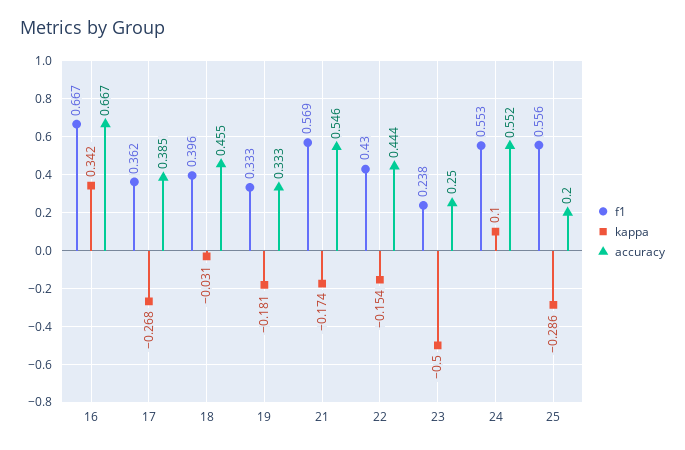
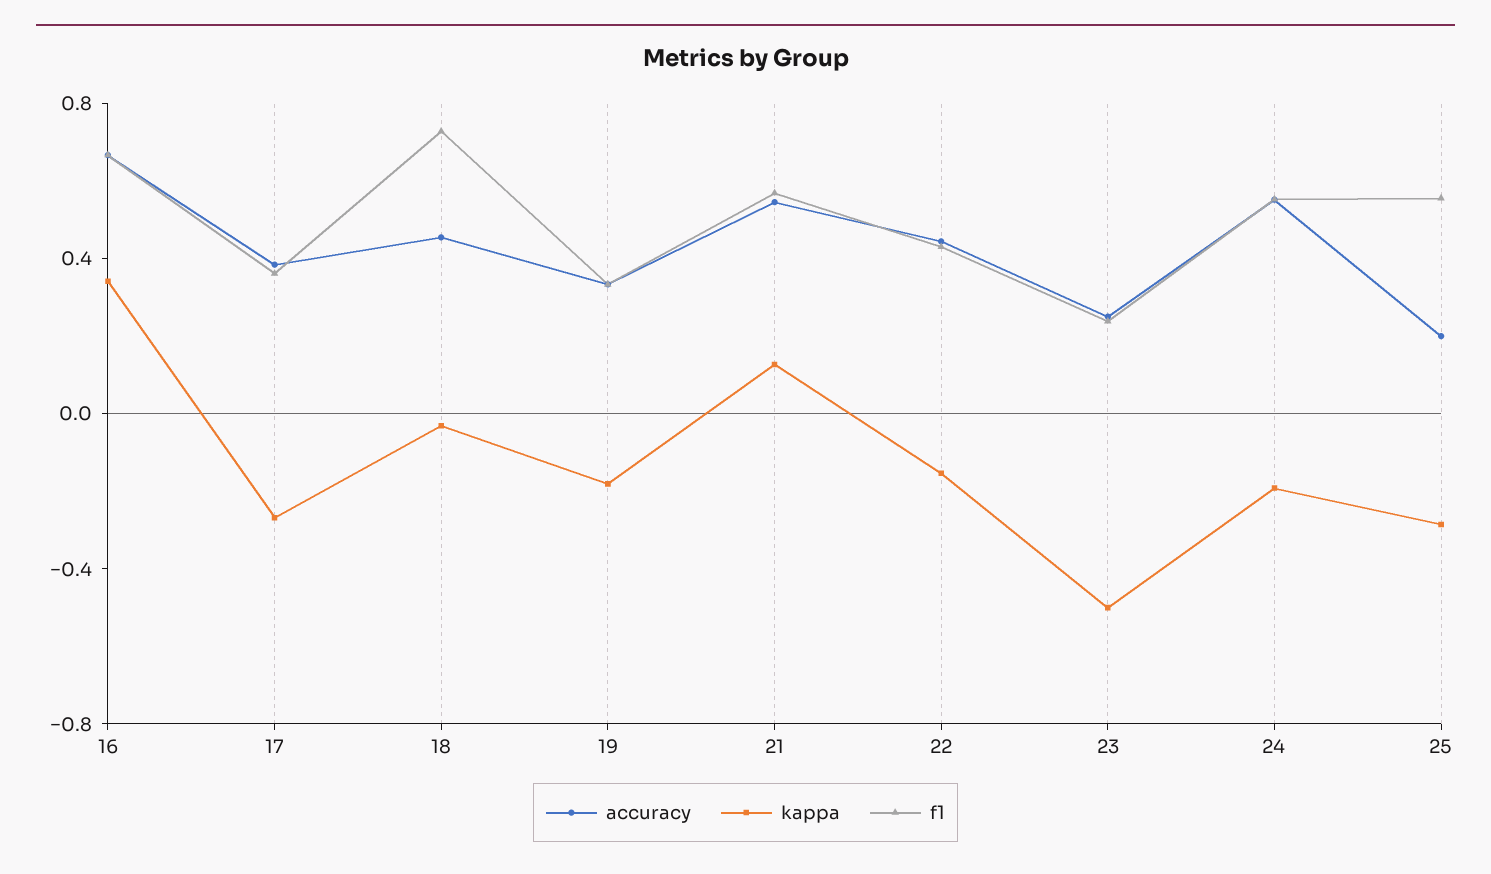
f1, 18: 0.396 -> 0.7
kappa, 21: -0.174 -> 0.1
kappa, 24: 0.1 -> -0.2

